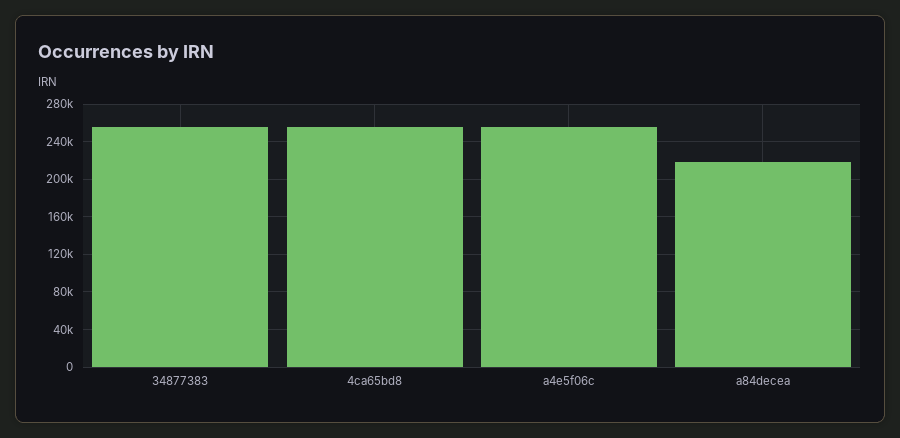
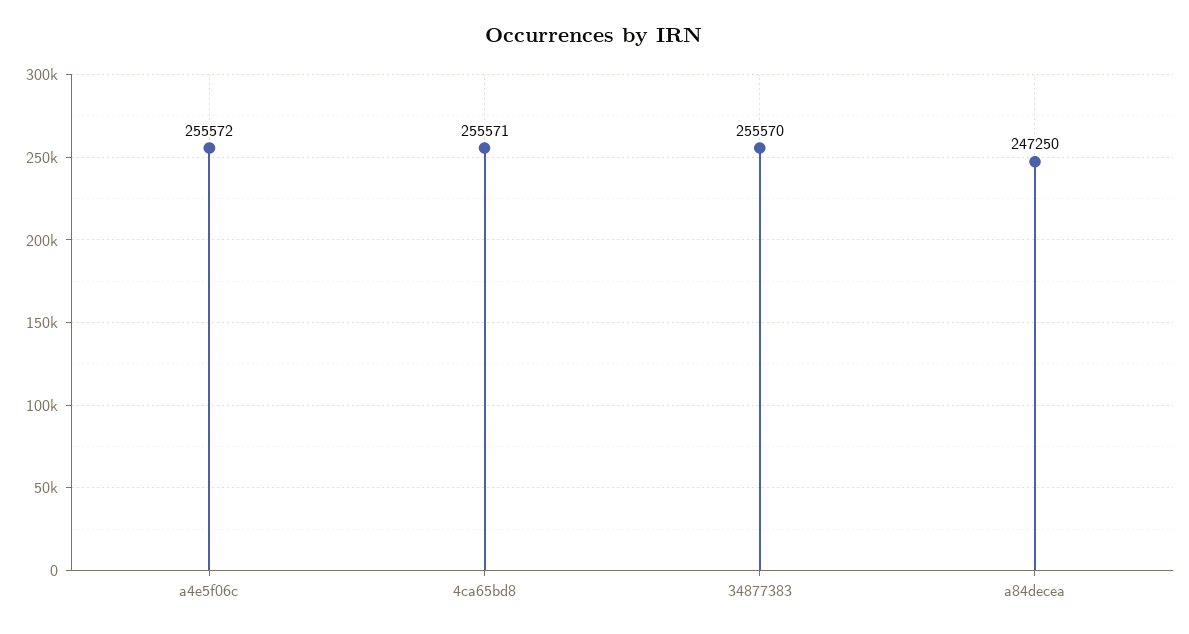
a84decea: 220000 -> 247250

